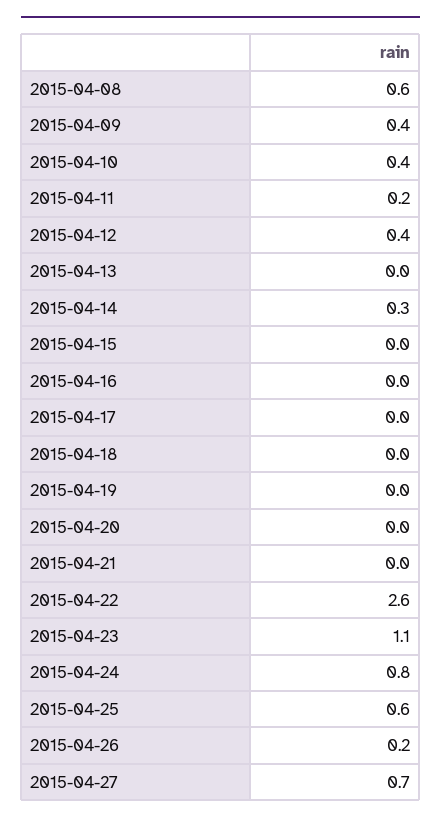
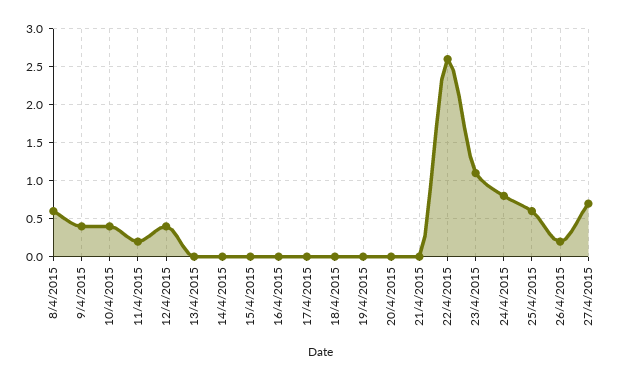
2015-04-14: 0.3 -> 0

